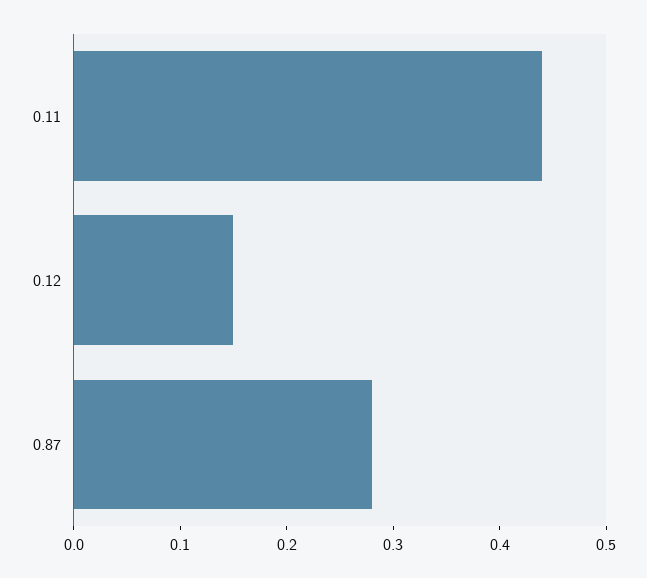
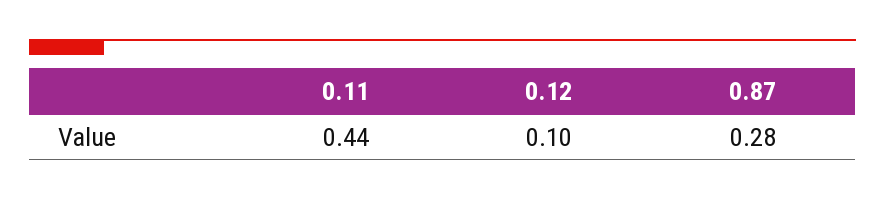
0.12: 0.15 -> 0.1

